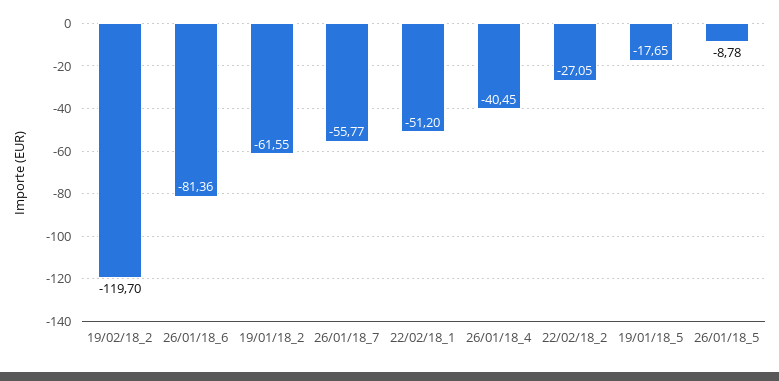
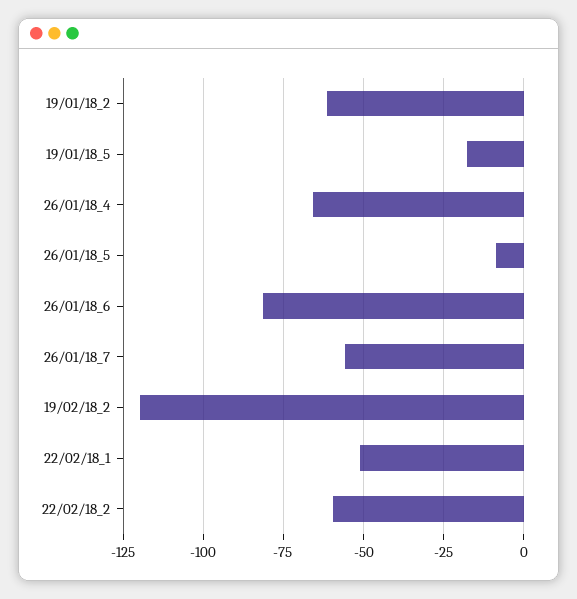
26/01/18_4: -40.45 -> -65
22/02/18_2: -27.05 -> -60

